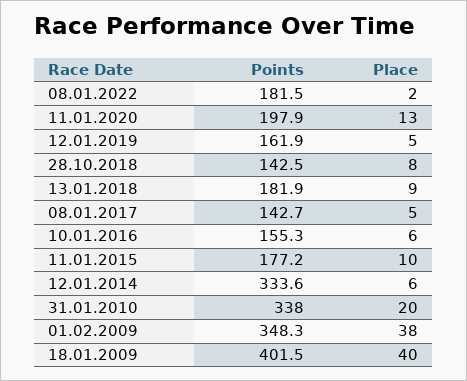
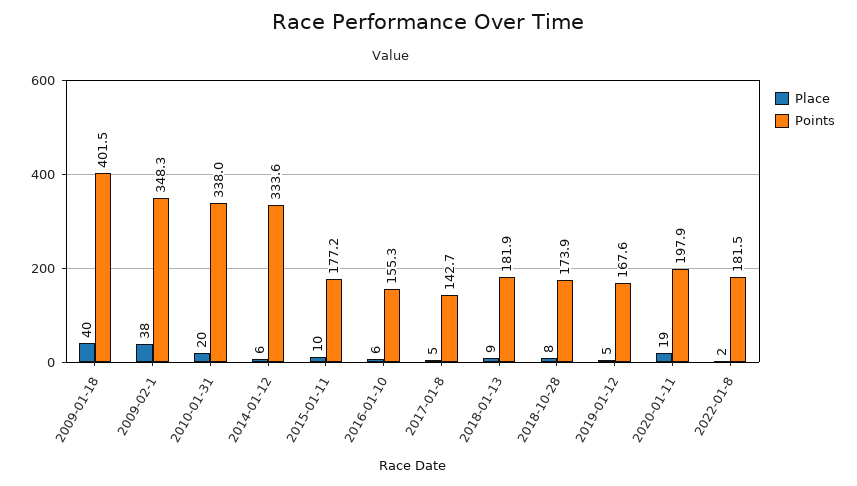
Place, 11.01.2020: 13 -> 19
Points, 12.01.2019: 161.9 -> 167.6
Points, 28.10.2018: 142.5 -> 173.9

